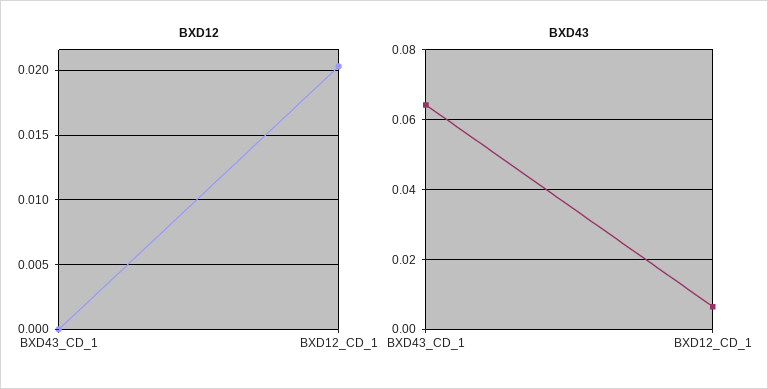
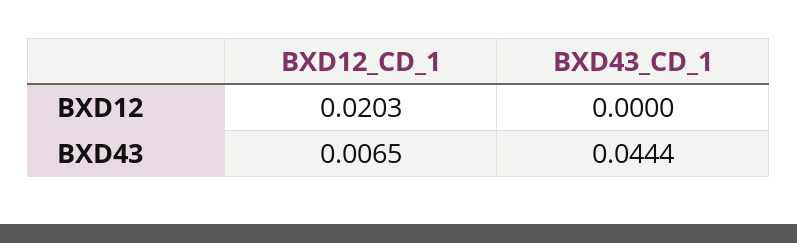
BXD43, BXD43_CD_1: 0.064 -> 0.0444

